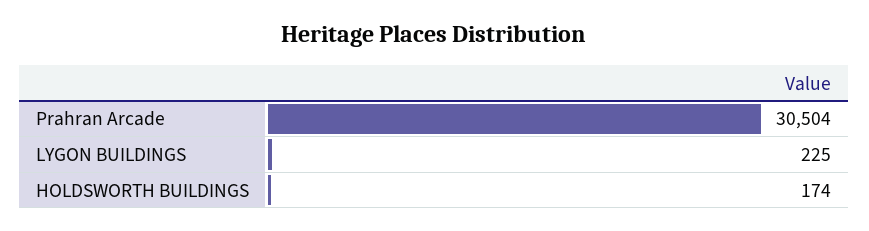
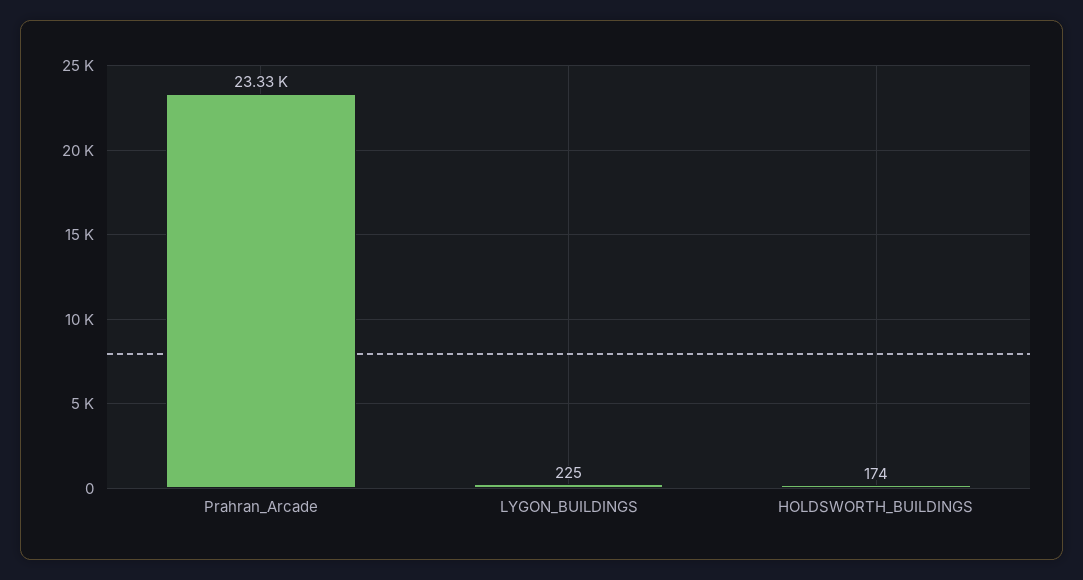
Prahran Arcade: 30504 -> 23330

